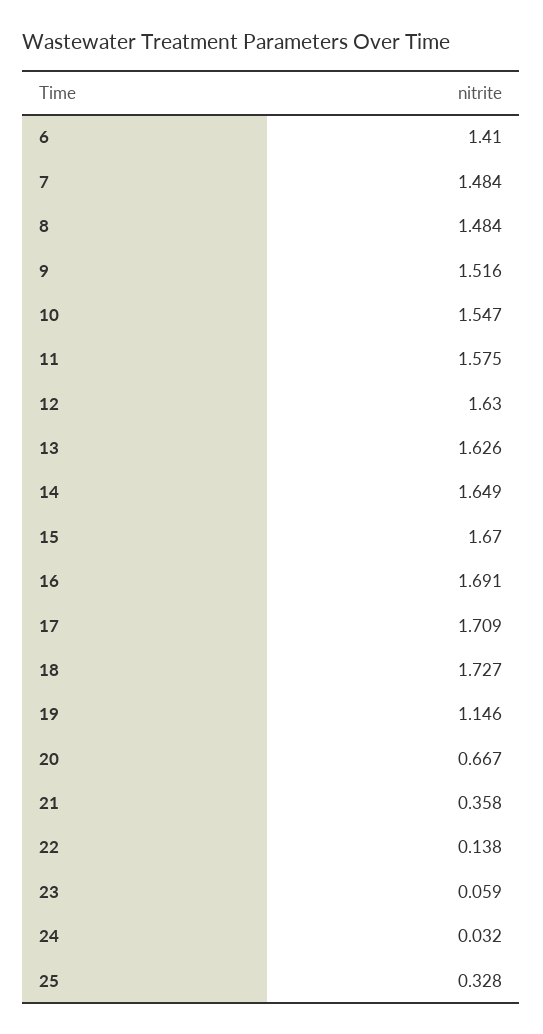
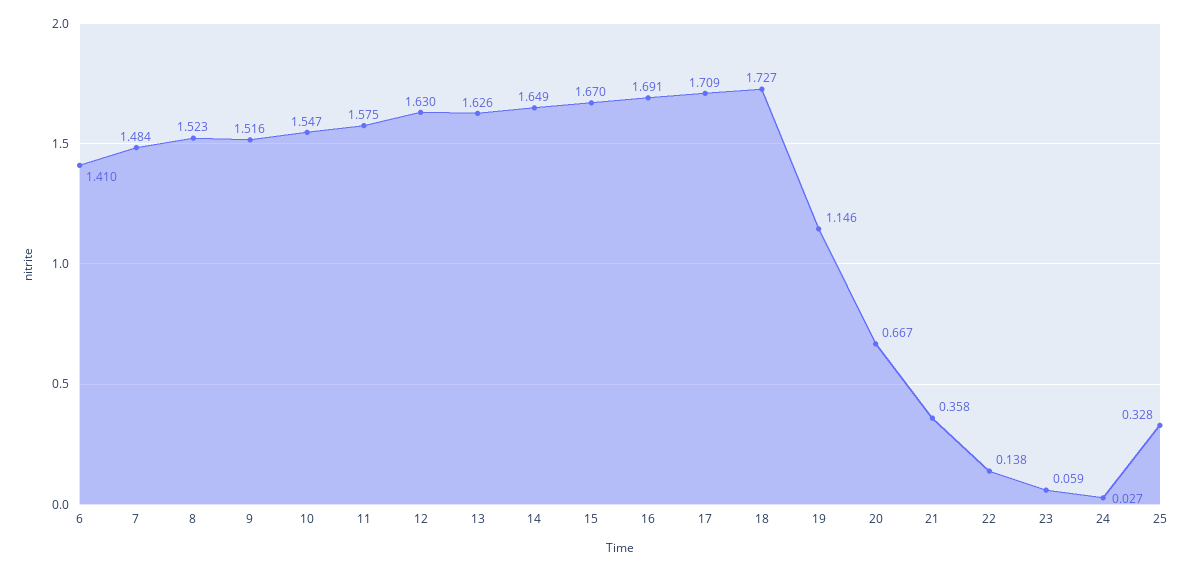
8: 1.484 -> 1.523
24: 0.032 -> 0.027

